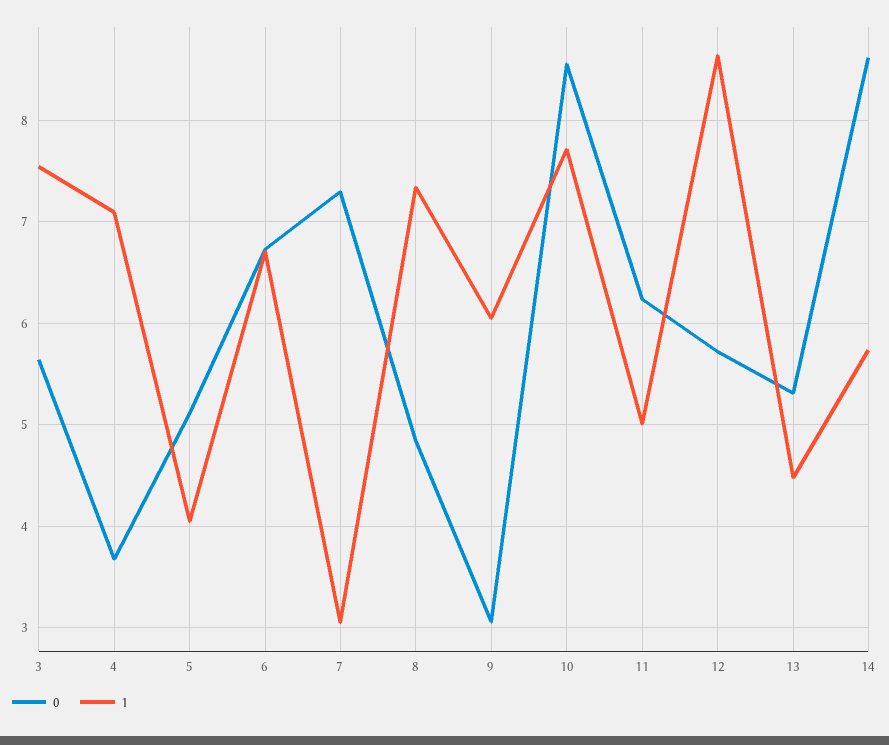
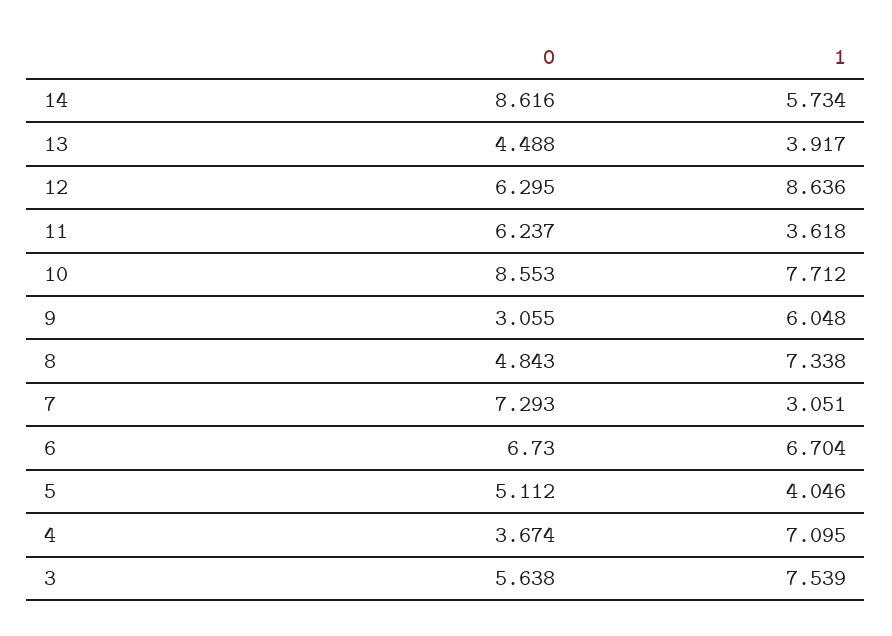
1, 11: 5 -> 3.618
0, 12: 5.7 -> 6.295
0, 13: 5.3 -> 4.488
1, 13: 4.5 -> 3.917

